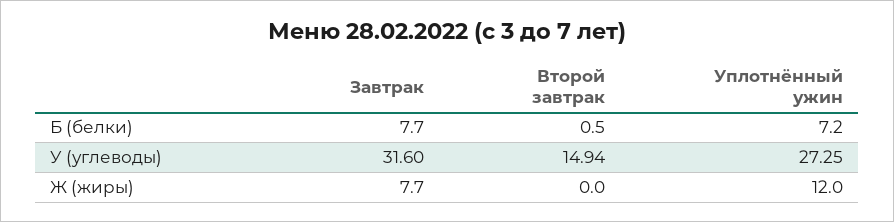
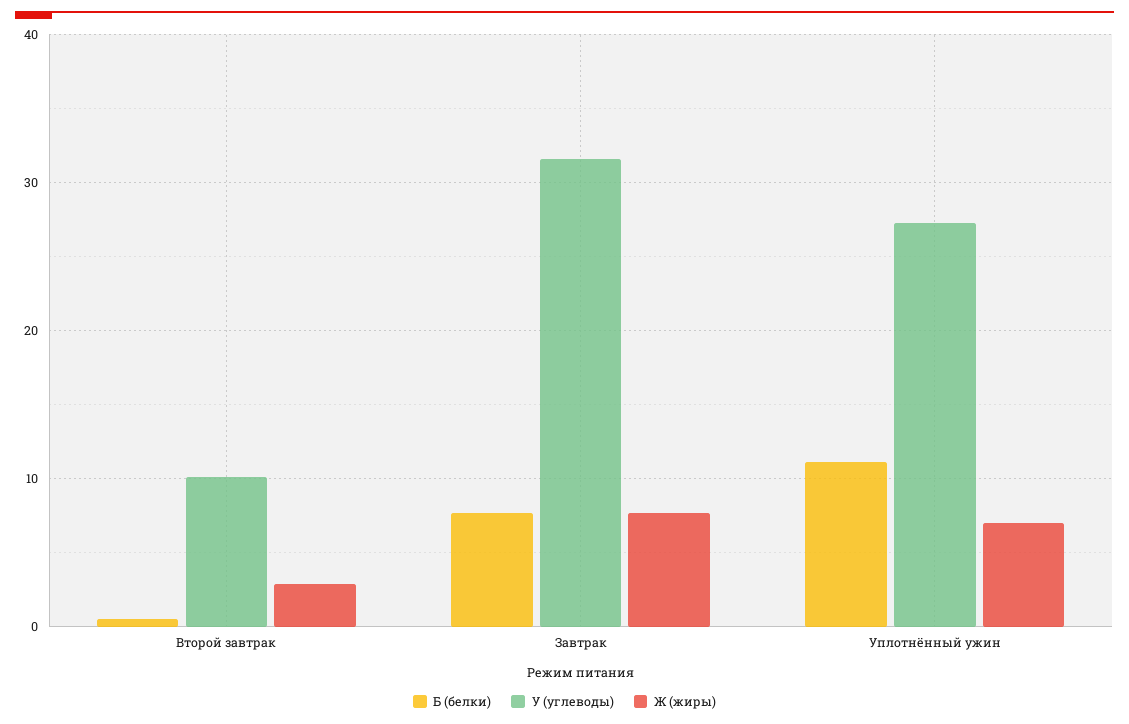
Б (белки), Уплотнённый ужин: 7.2 -> 11
У (углеводы), Второй завтрак: 14.94 -> 10
Ж (жиры), Второй завтрак: 0 -> 3
Ж (жиры), Уплотнённый ужин: 12 -> 7

